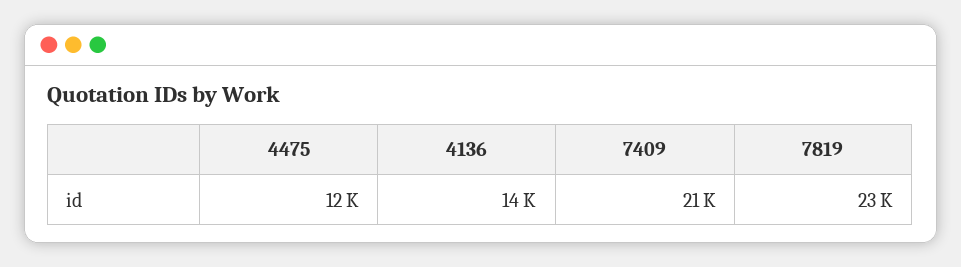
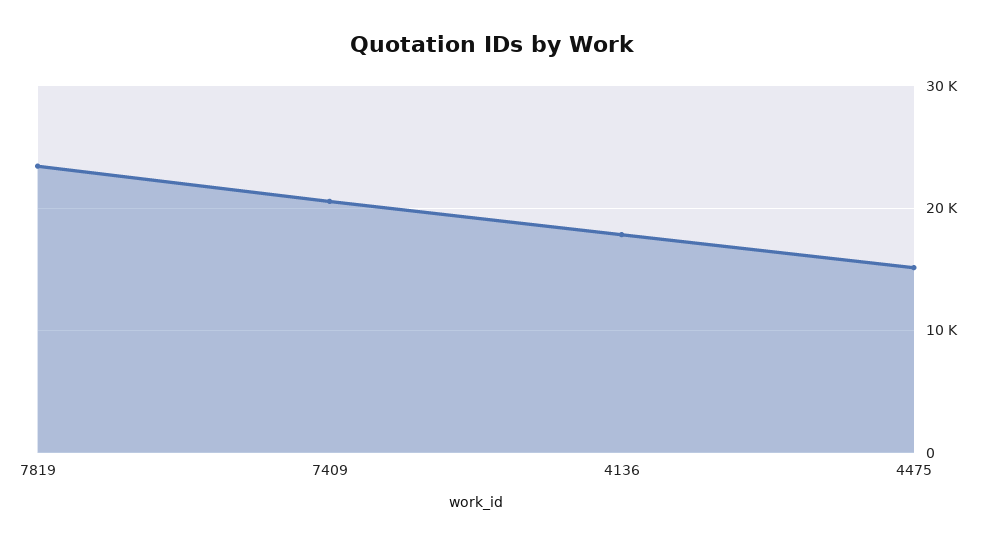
4475: 12000 -> 15000
4136: 14000 -> 18000

